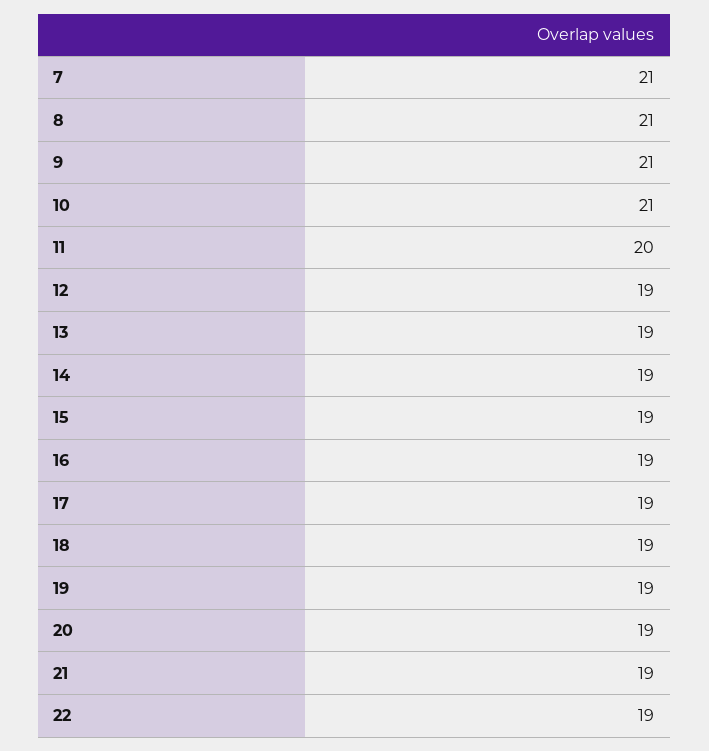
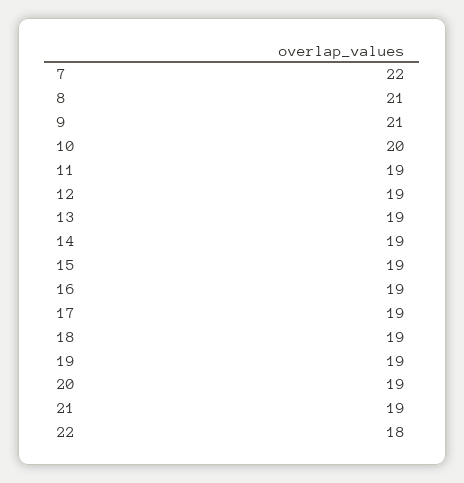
7: 21 -> 22
10: 21 -> 20
11: 20 -> 19
22: 19 -> 18

